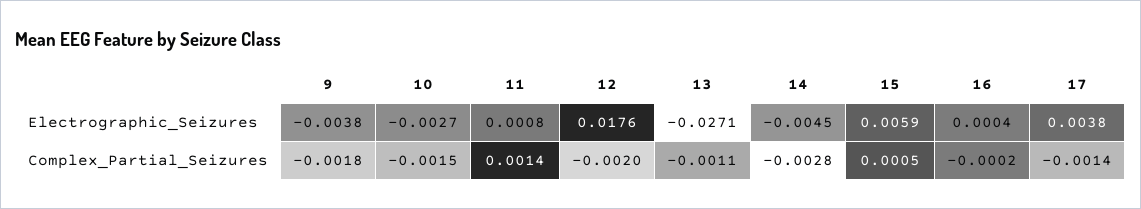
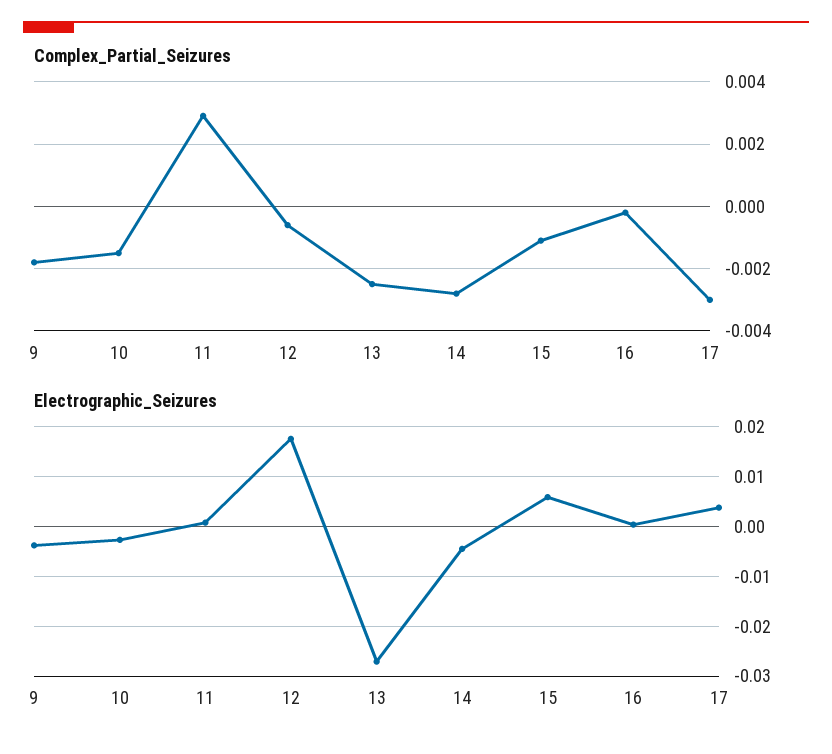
Complex_Partial_Seizures, 11: 0.0014 -> 0.003
Complex_Partial_Seizures, 12: -0.002 -> -0.0005
Complex_Partial_Seizures, 13: -0.0011 -> -0.0025
Complex_Partial_Seizures, 15: 0.0005 -> -0.001
Complex_Partial_Seizures, 17: -0.0014 -> -0.003

